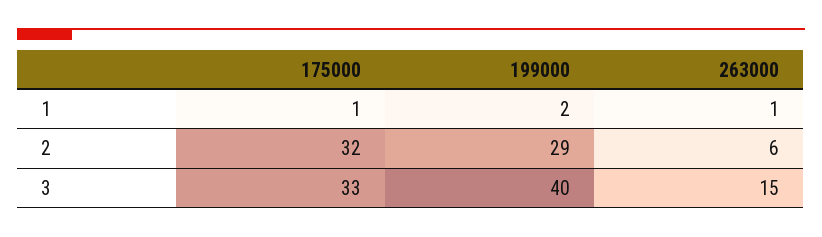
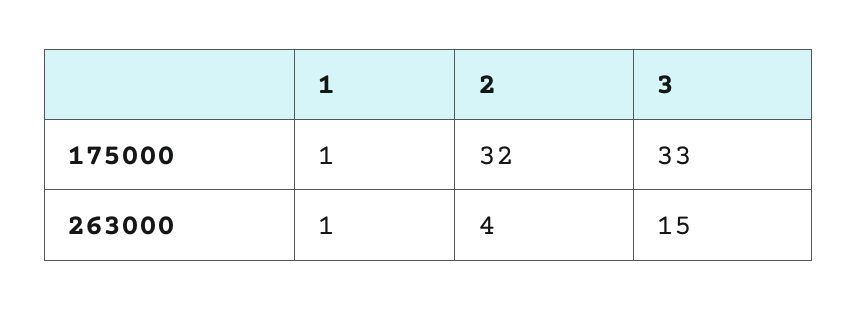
199000, 1: 2 -> none
199000, 2: 29 -> none
263000, 2: 6 -> 4
199000, 3: 40 -> none

